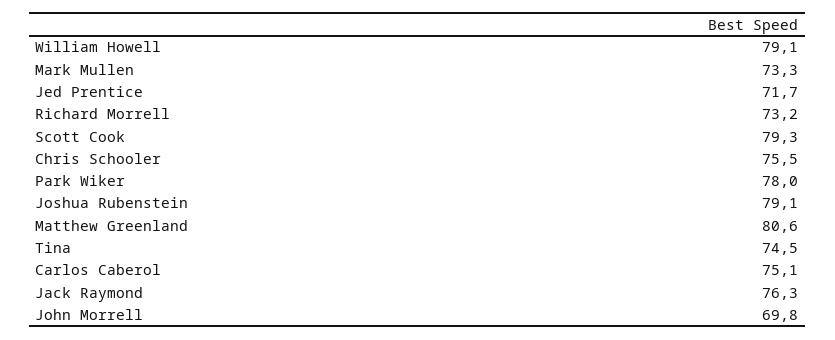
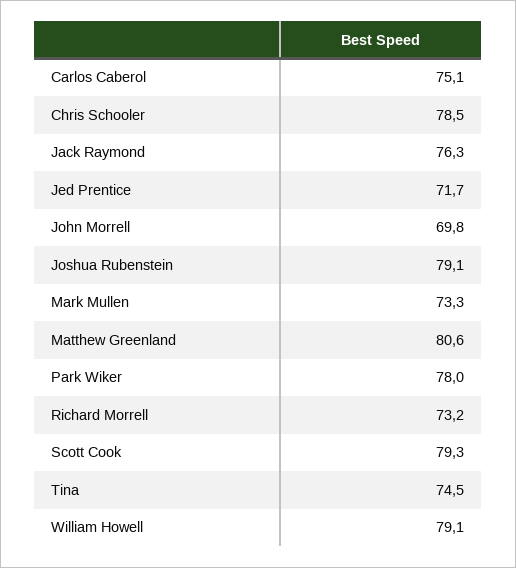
Chris Schooler: 75.5 -> 78.5

